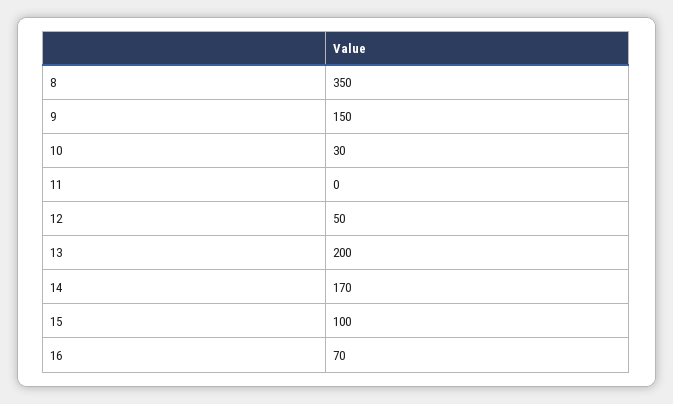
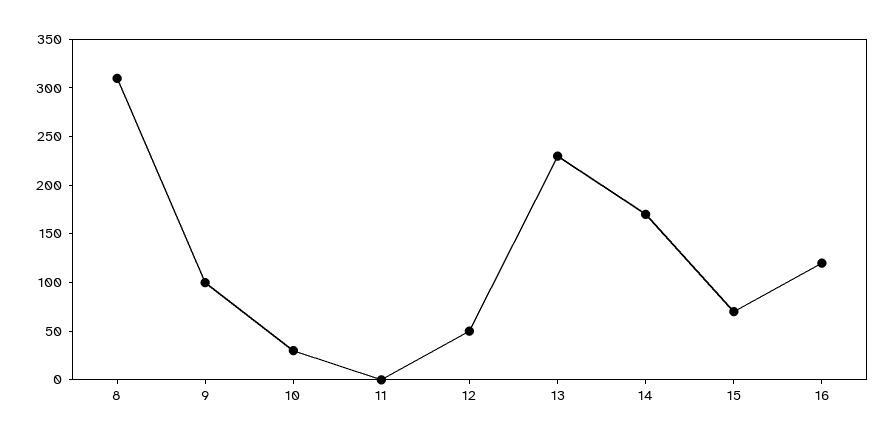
8: 350 -> 310
9: 150 -> 100
13: 200 -> 230
15: 100 -> 70
16: 70 -> 120

